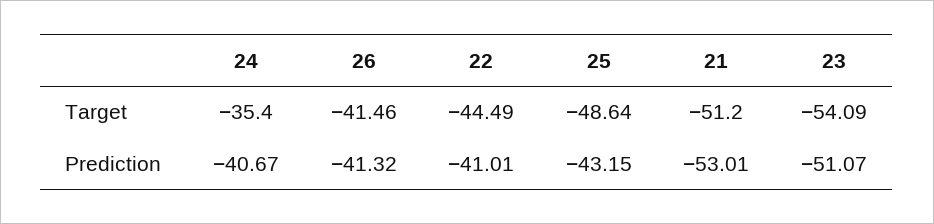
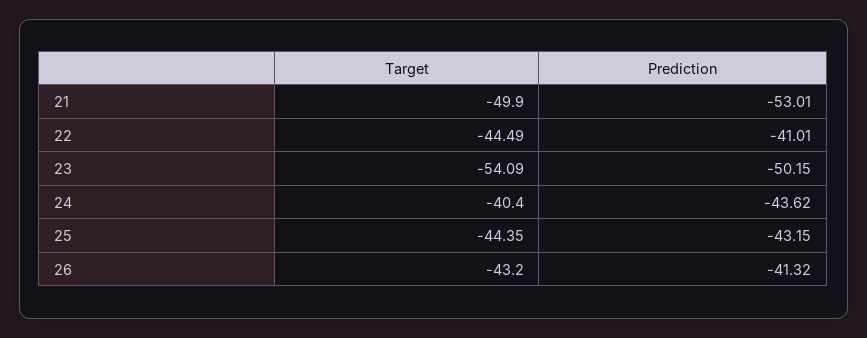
24, Target: -35.4 -> -40.4
26, Target: -41.46 -> -43.2
25, Target: -48.64 -> -44.35
21, Target: -51.2 -> -49.9
24, Prediction: -40.67 -> -43.62
23, Prediction: -51.07 -> -50.15

